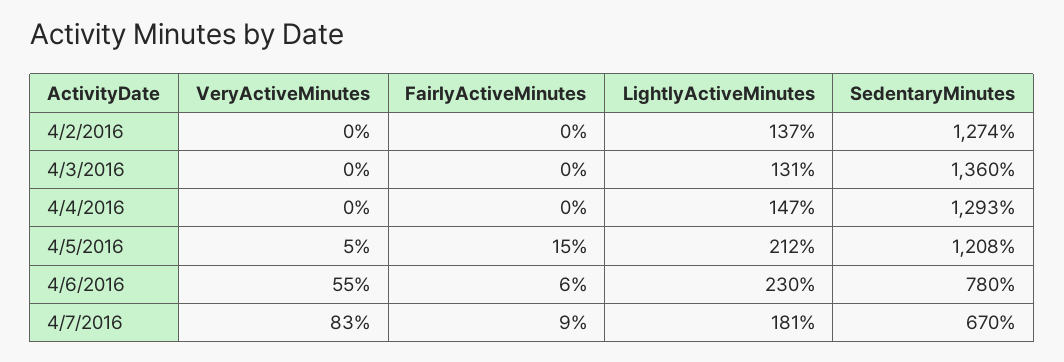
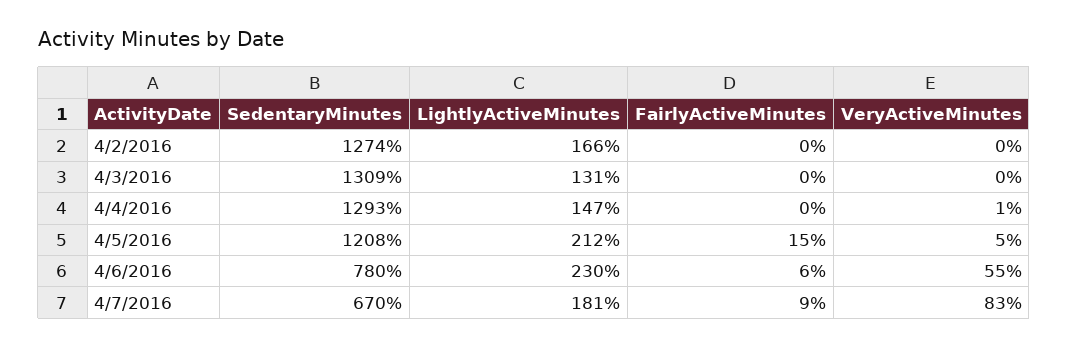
LightlyActiveMinutes, 4/2/2016: 137 -> 166
SedentaryMinutes, 4/3/2016: 1360 -> 1309
VeryActiveMinutes, 4/4/2016: 0 -> 1

